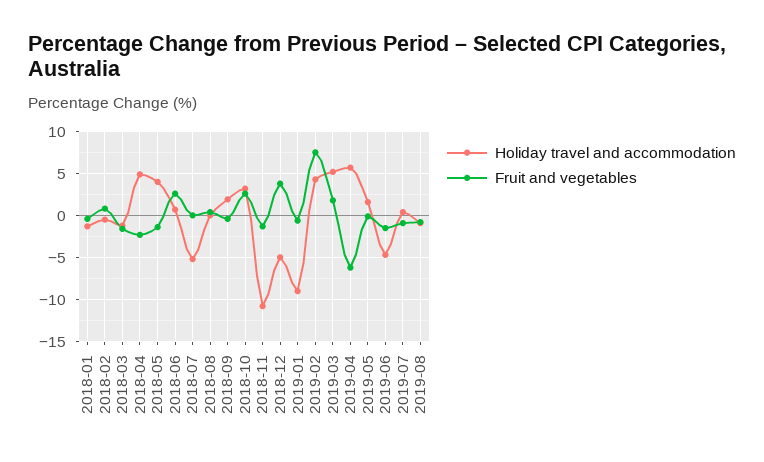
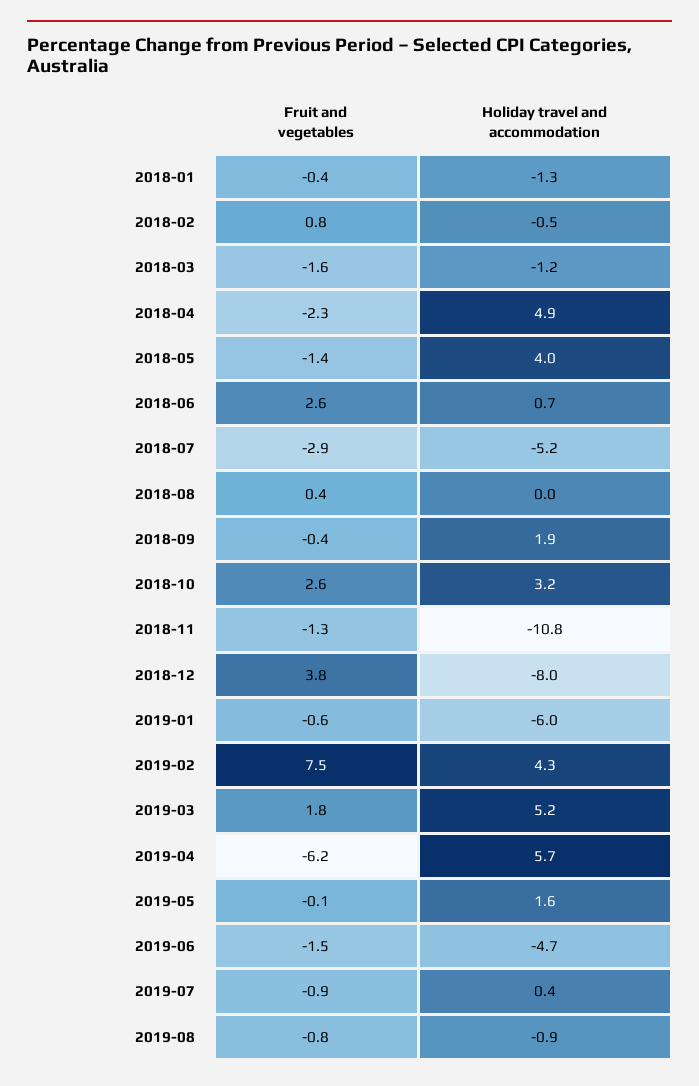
Fruit and vegetables, 2018-07: 0 -> -2.9
Holiday travel and accommodation, 2018-12: -5 -> -8
Holiday travel and accommodation, 2019-01: -9 -> -6

